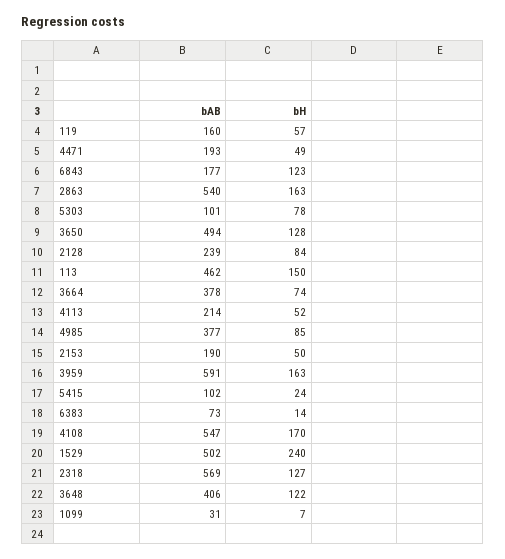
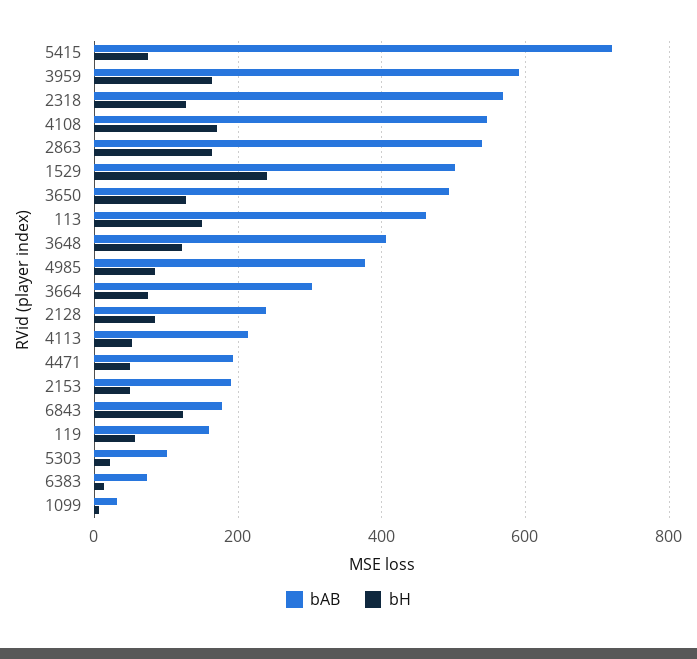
bH, 5303: 78 -> 20
bAB, 3664: 378 -> 300
bAB, 5415: 102 -> 720
bH, 5415: 24 -> 80

